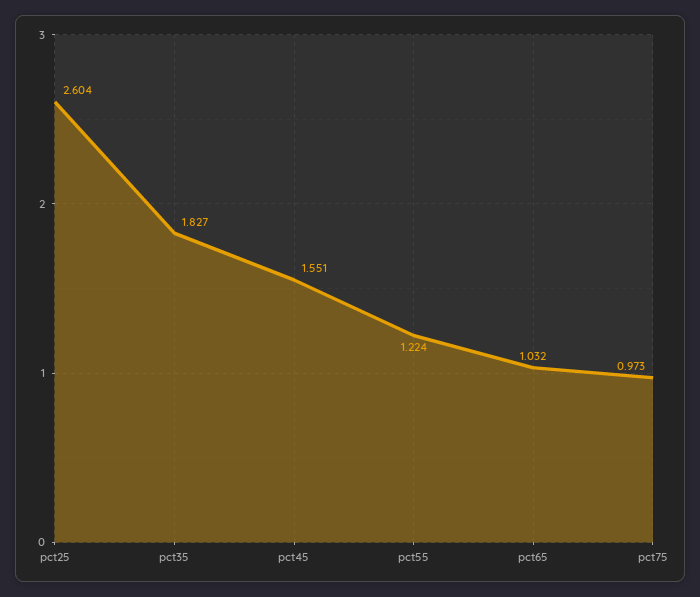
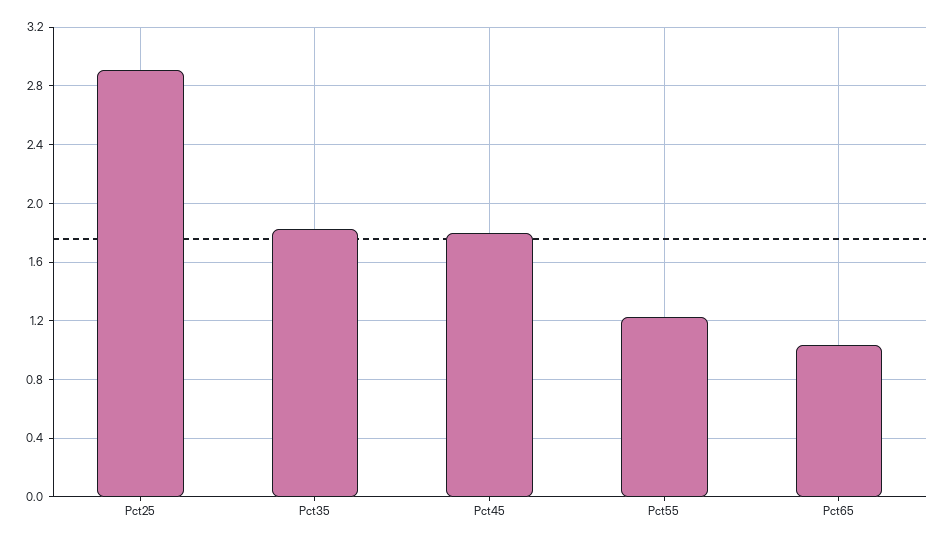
pct25: 2.604 -> 2.9
pct45: 1.551 -> 1.8
pct75: 0.973 -> none

